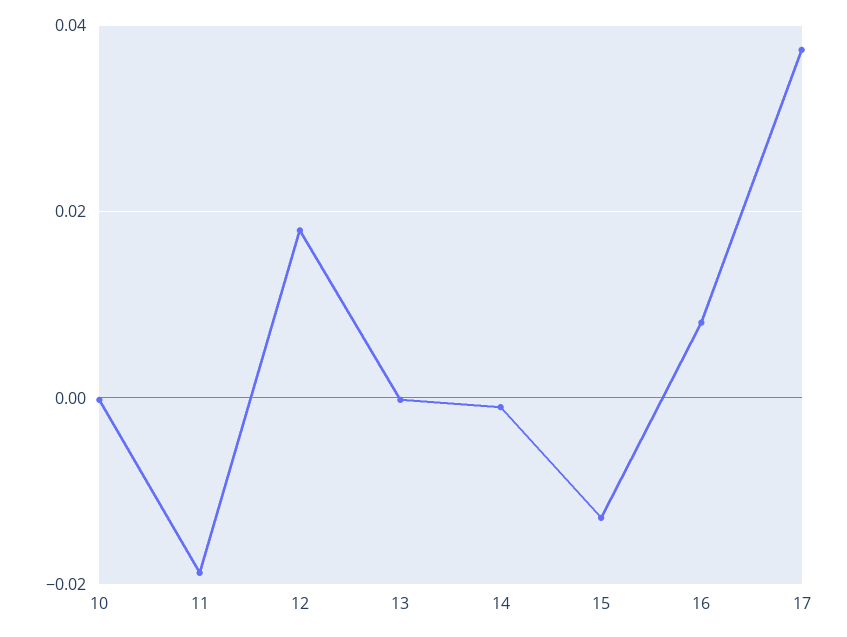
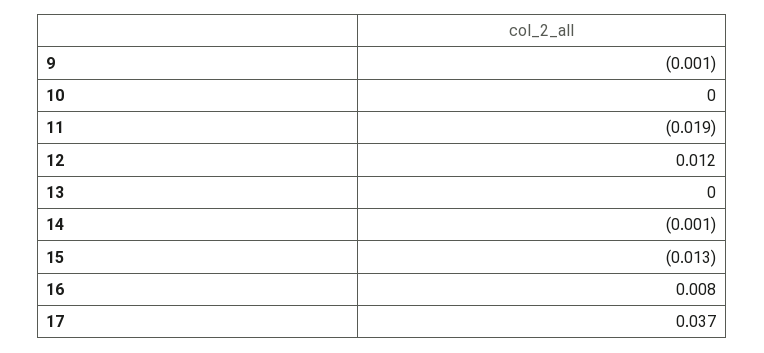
12: 0.018 -> 0.012
9: none -> -0.001

